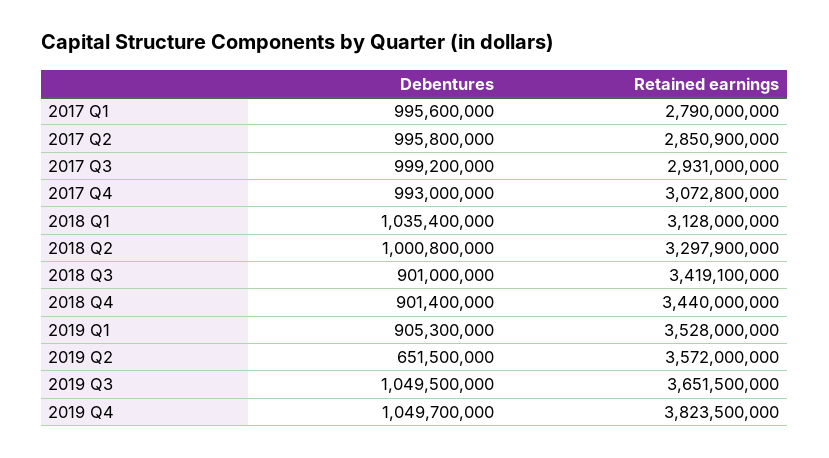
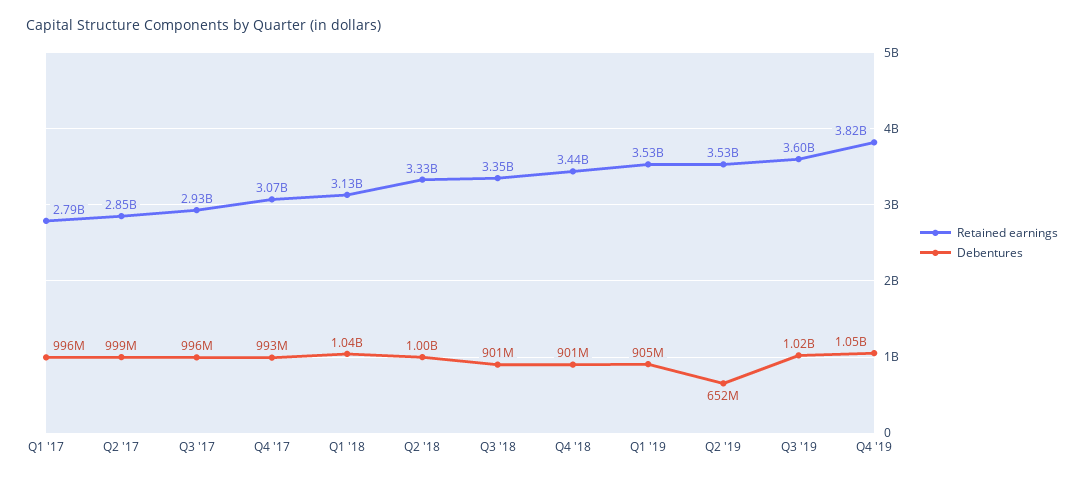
Debentures, 2017 Q2: 995800000 -> 999000000
Debentures, 2017 Q3: 999200000 -> 996000000
Retained earnings, 2018 Q2: 3297900000 -> 3330000000
Retained earnings, 2018 Q3: 3419100000 -> 3350000000
Retained earnings, 2019 Q2: 3572000000 -> 3530000000
Debentures, 2019 Q3: 1049500000 -> 1020000000
Retained earnings, 2019 Q3: 3651500000 -> 3600000000

